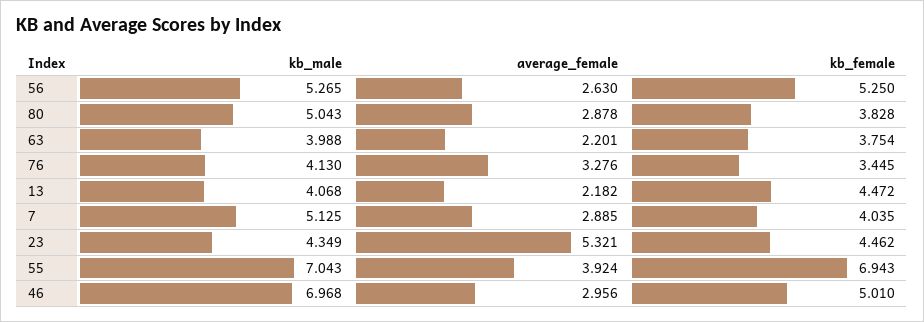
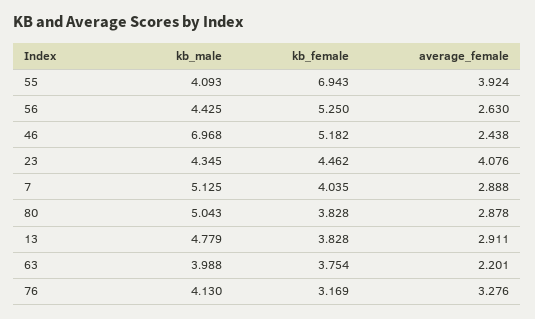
kb_male, 56: 5.265 -> 4.425
kb_female, 76: 3.445 -> 3.169
kb_male, 13: 4.068 -> 4.779
average_female, 13: 2.182 -> 2.911
kb_female, 13: 4.472 -> 3.828
average_female, 7: 2.885 -> 2.888
kb_male, 23: 4.349 -> 4.345
average_female, 23: 5.321 -> 4.076
kb_male, 55: 7.043 -> 4.093
average_female, 46: 2.956 -> 2.438
kb_female, 46: 5.01 -> 5.182

